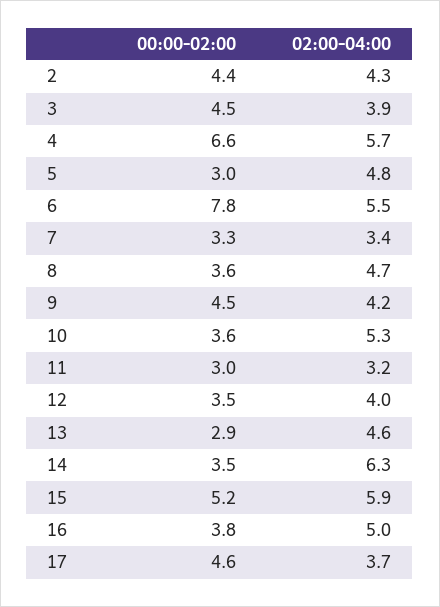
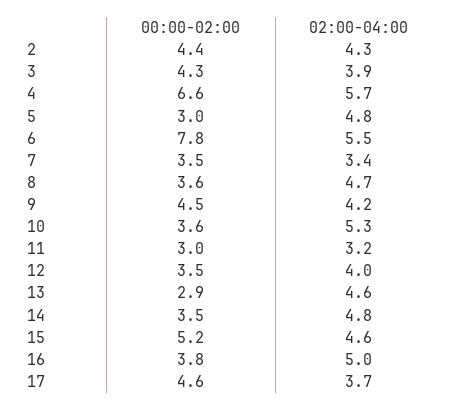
00:00-02:00, 3: 4.5 -> 4.3
00:00-02:00, 7: 3.3 -> 3.5
02:00-04:00, 14: 6.3 -> 4.8
02:00-04:00, 15: 5.9 -> 4.6

